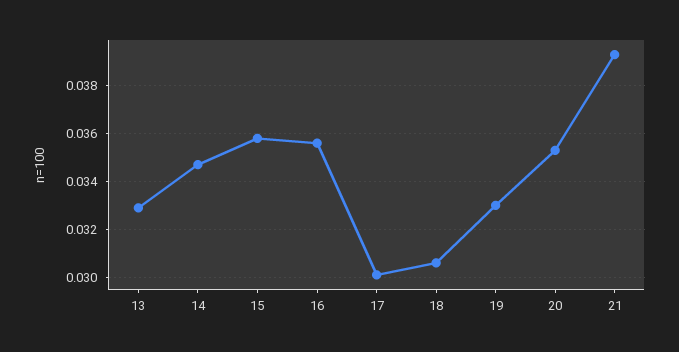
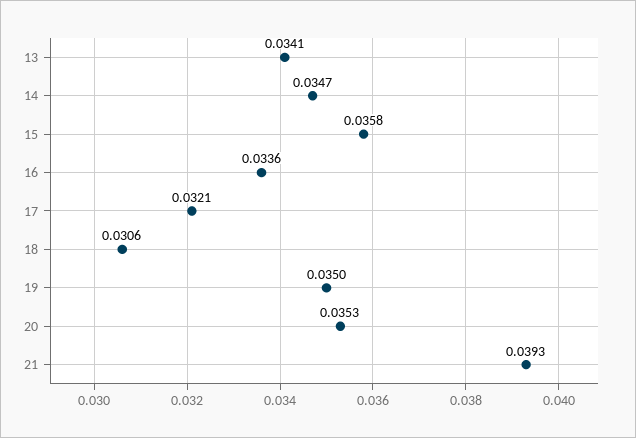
13: 0.033 -> 0.0341
16: 0.0355 -> 0.0336
17: 0.03 -> 0.0321
19: 0.033 -> 0.035

